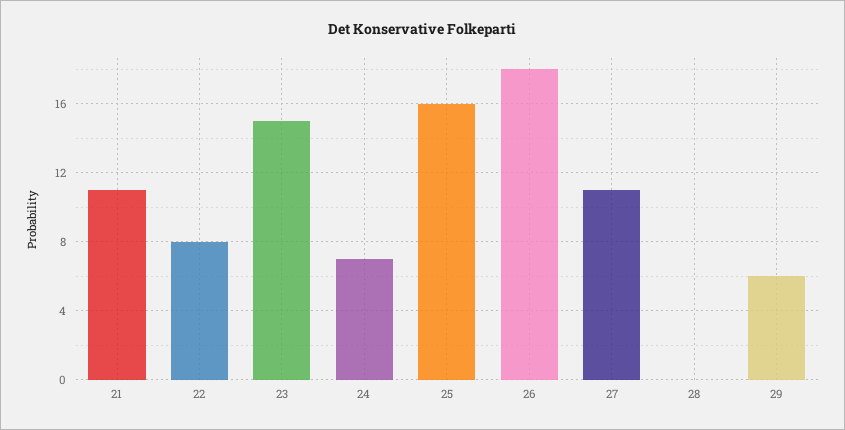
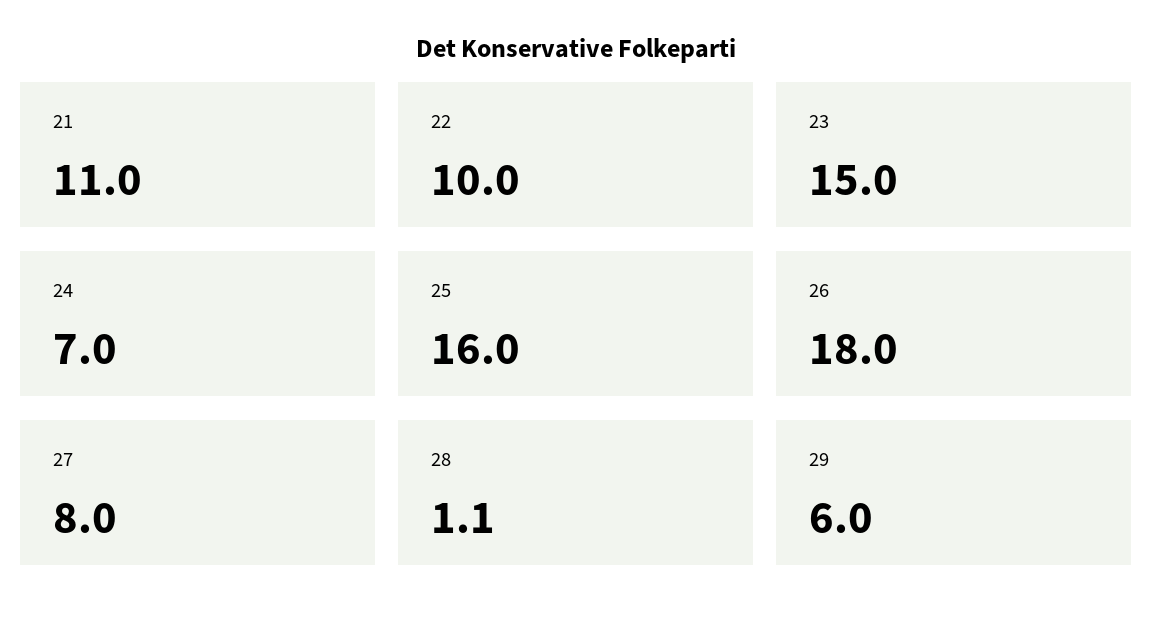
22: 8 -> 10
27: 11 -> 8
28: 0 -> 1.1

